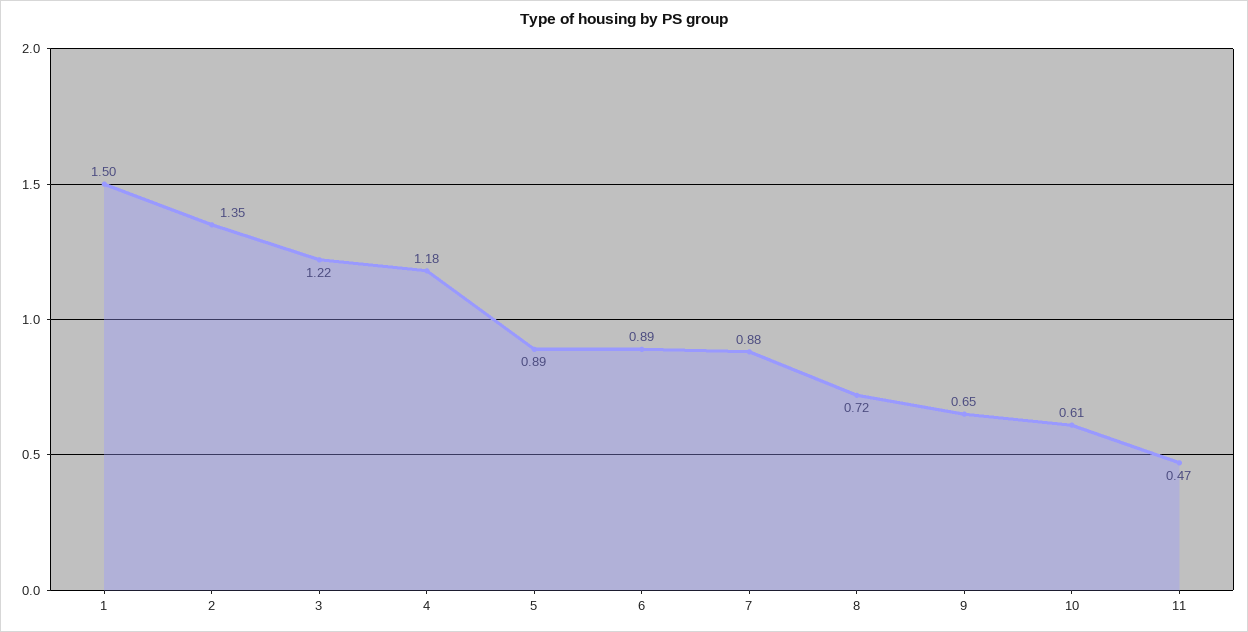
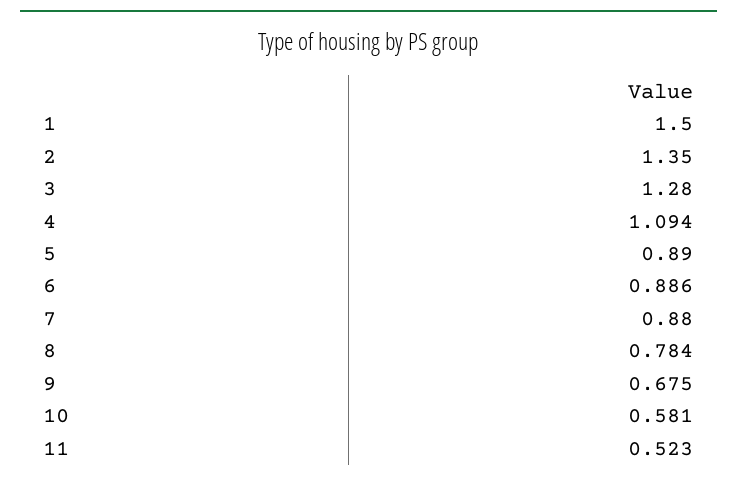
3: 1.22 -> 1.28
4: 1.18 -> 1.094
8: 0.72 -> 0.784
9: 0.65 -> 0.675
10: 0.61 -> 0.581
11: 0.47 -> 0.523

